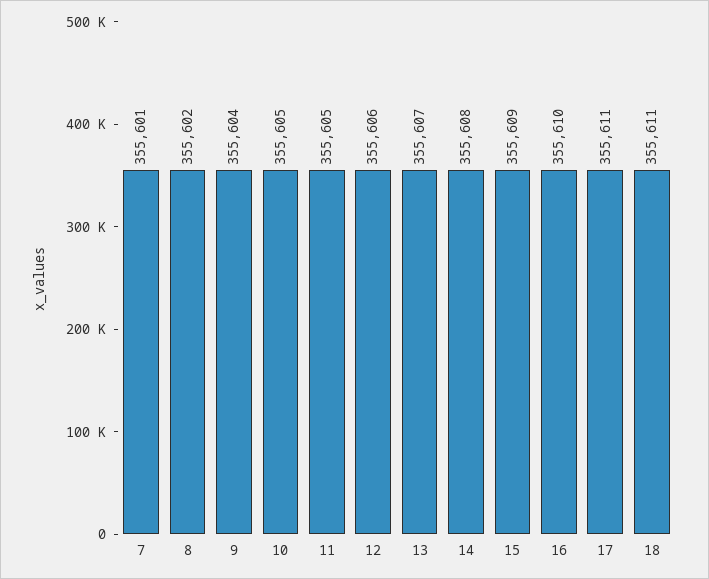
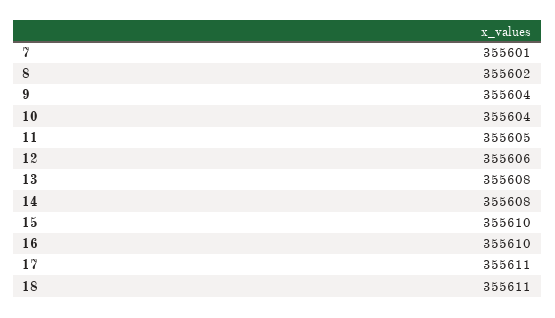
10: 355605 -> 355604
13: 355607 -> 355608
15: 355609 -> 355610

